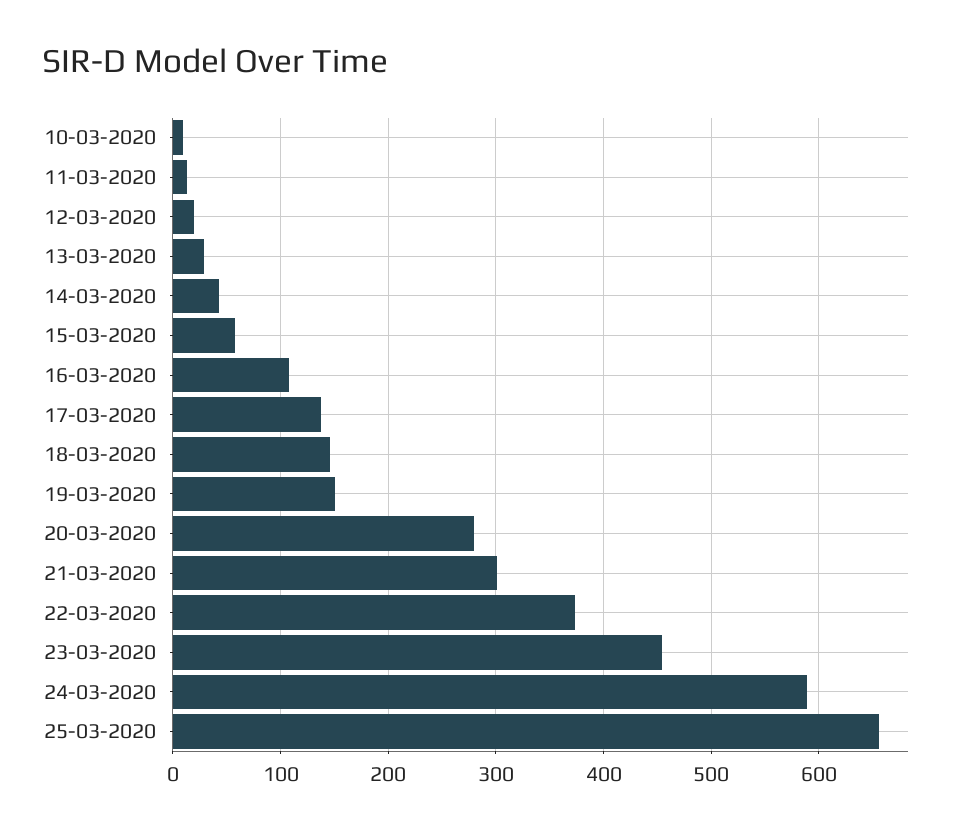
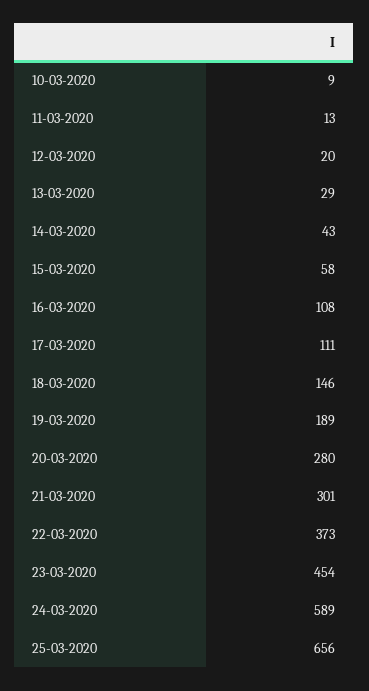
17-03-2020: 140 -> 111
19-03-2020: 150 -> 189

